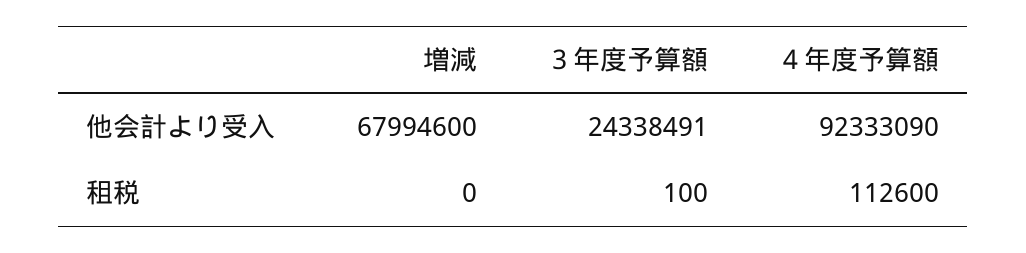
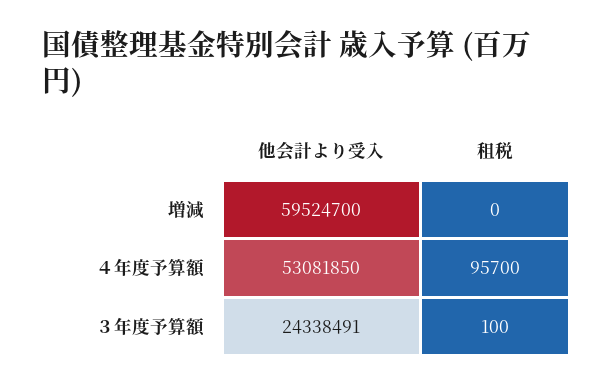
増減, 他会計より受入: 67994600 -> 59524700
４年度予算額, 他会計より受入: 92333090 -> 53081850
４年度予算額, 租税: 112600 -> 95700

